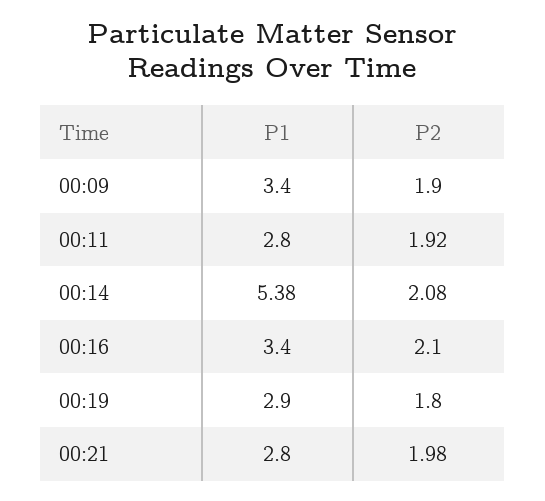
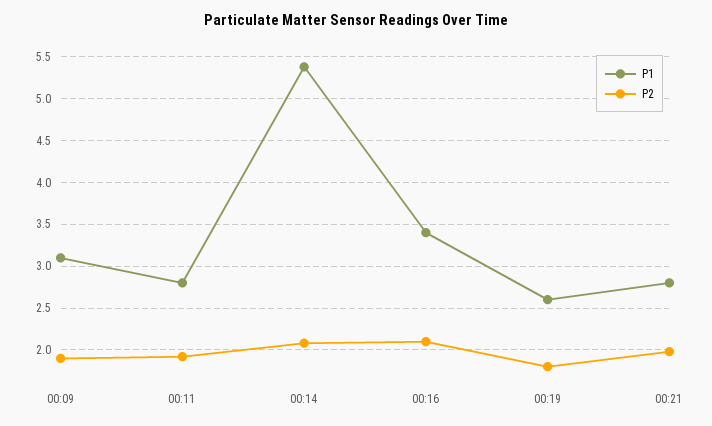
P1, 00:09: 3.4 -> 3.1
P1, 00:19: 2.9 -> 2.6

